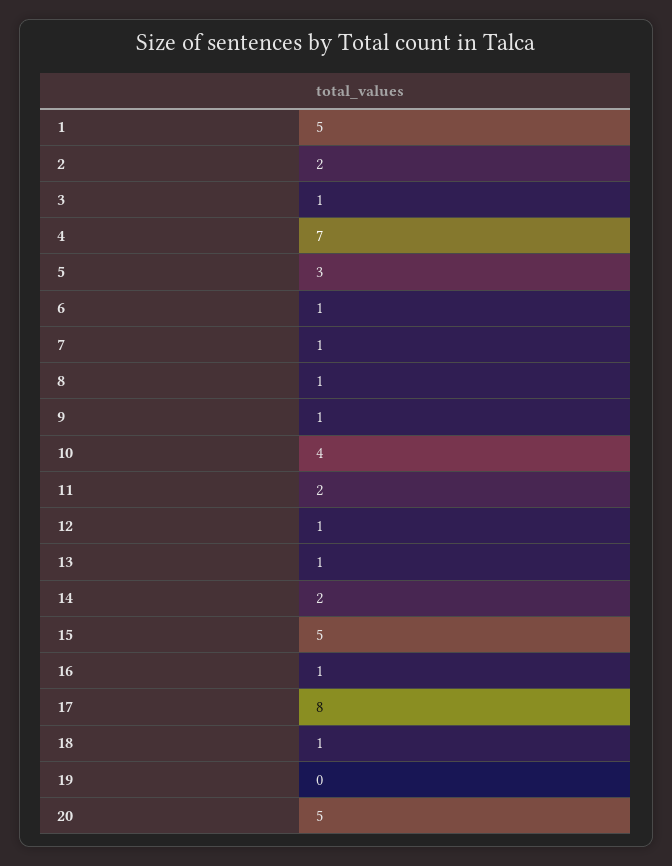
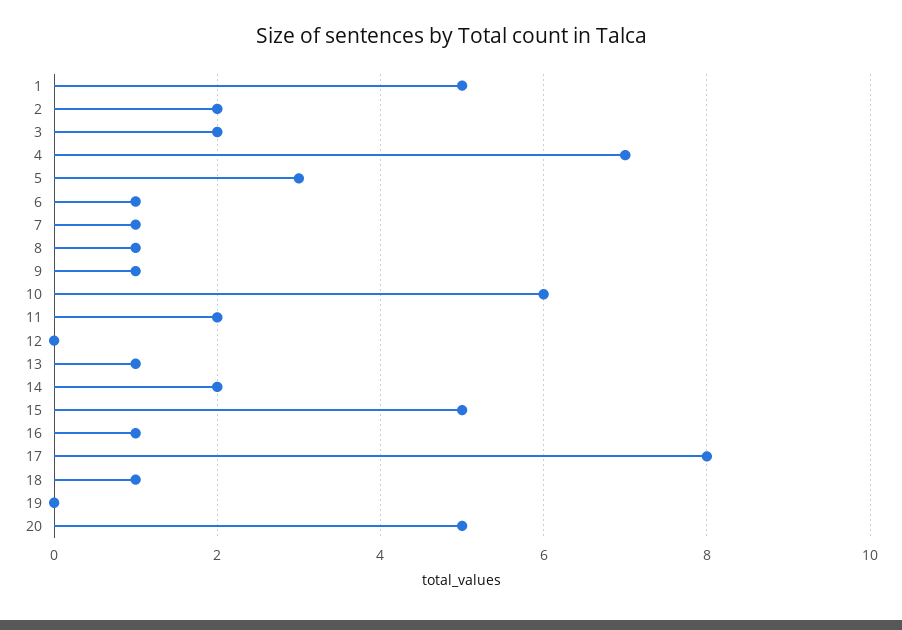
3: 1 -> 2
10: 4 -> 6
12: 1 -> 0

